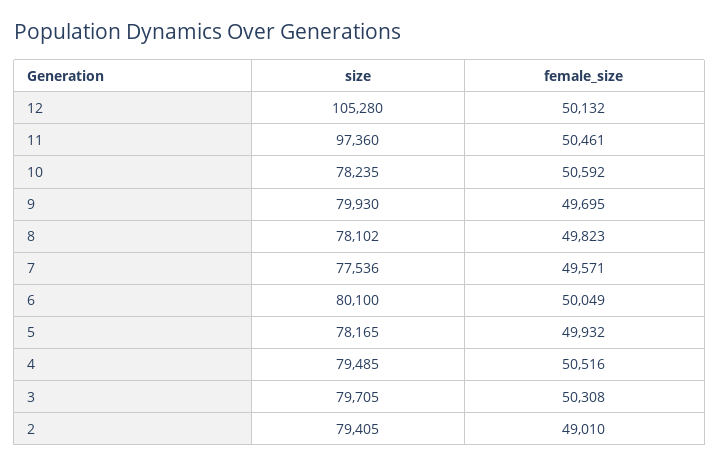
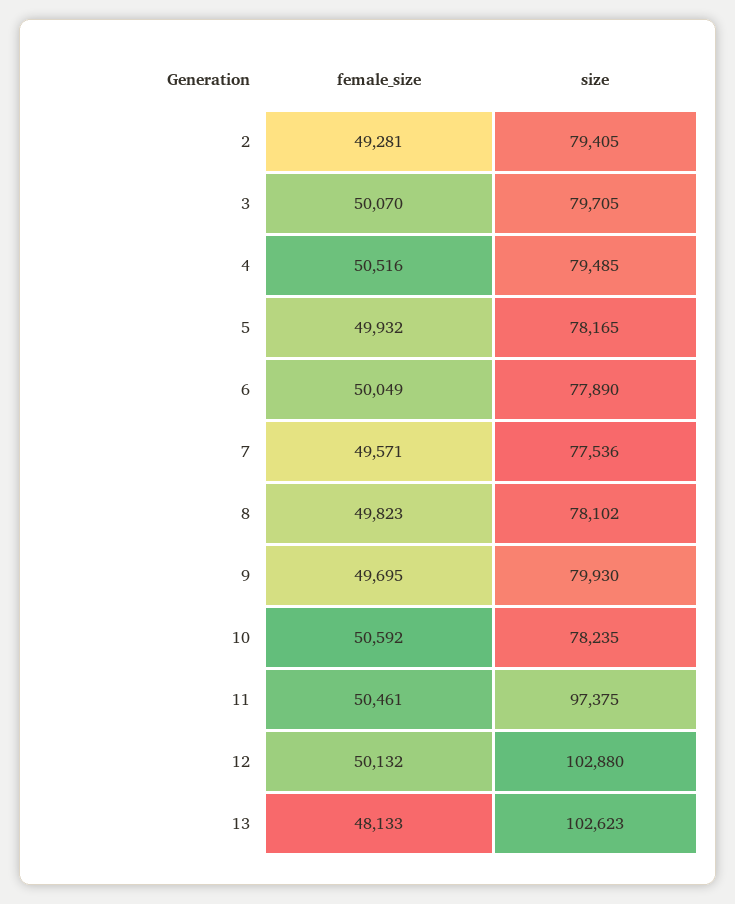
size, 12: 105280 -> 102880
size, 11: 97360 -> 97375
size, 6: 80100 -> 77890
female_size, 3: 50308 -> 50070
female_size, 2: 49010 -> 49281
female_size, 13: none -> 48133
size, 13: none -> 102623

